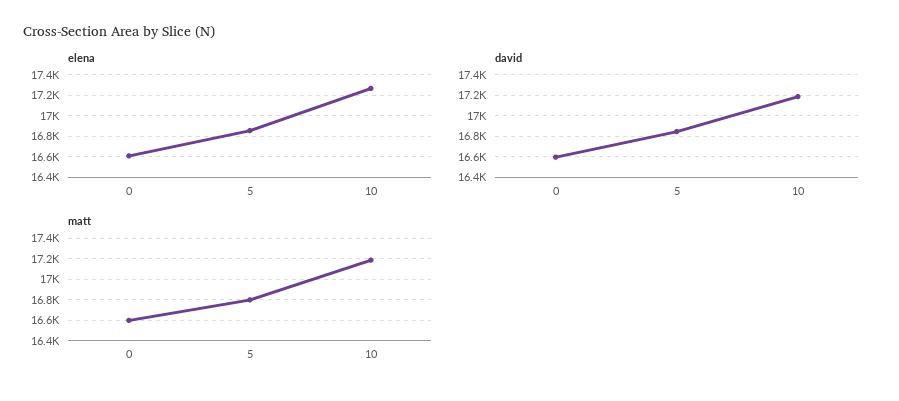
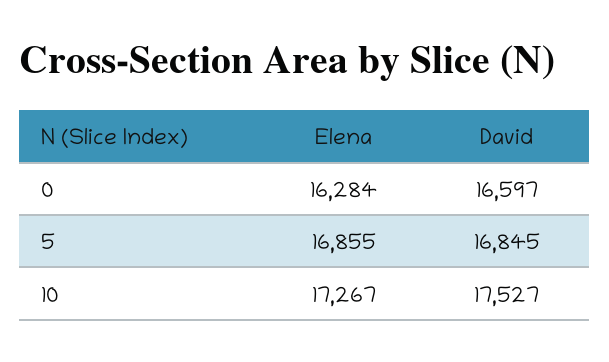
elena, 0: 16600 -> 16284
david, 10: 17200 -> 17527
matt, 0: 16600 -> none
matt, 5: 16800 -> none
matt, 10: 17200 -> none

